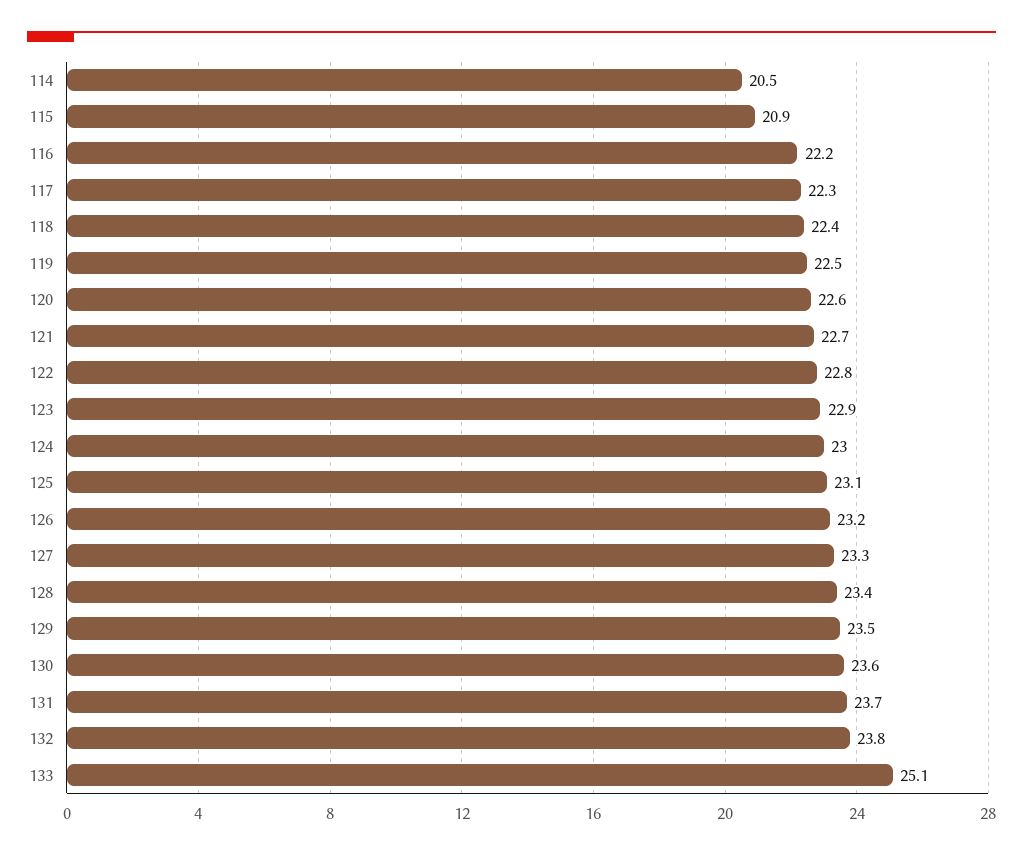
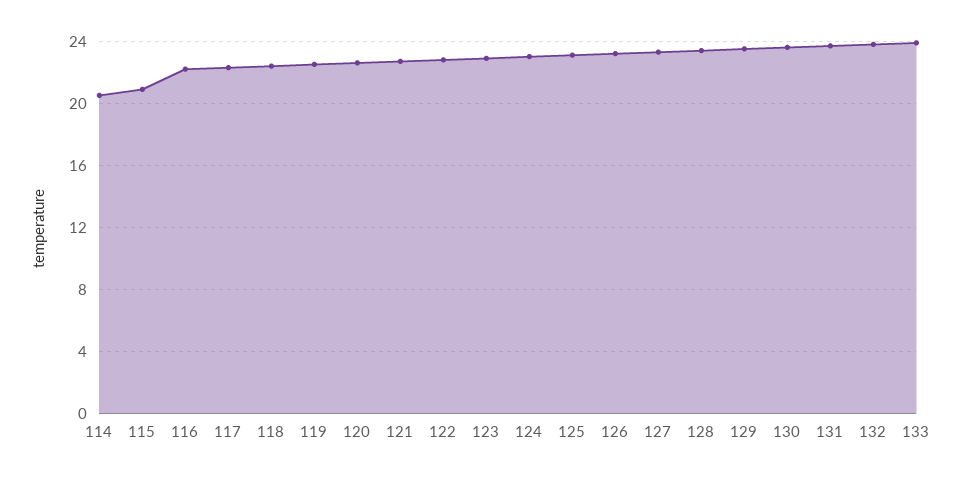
133: 25.1 -> 24

